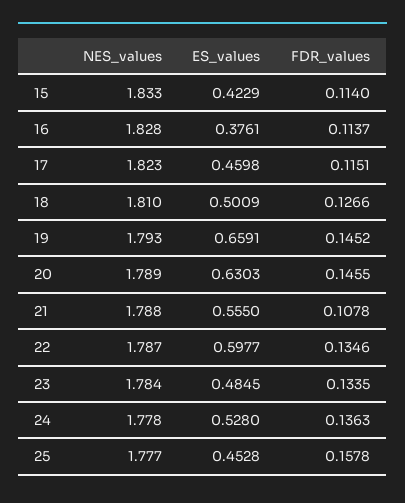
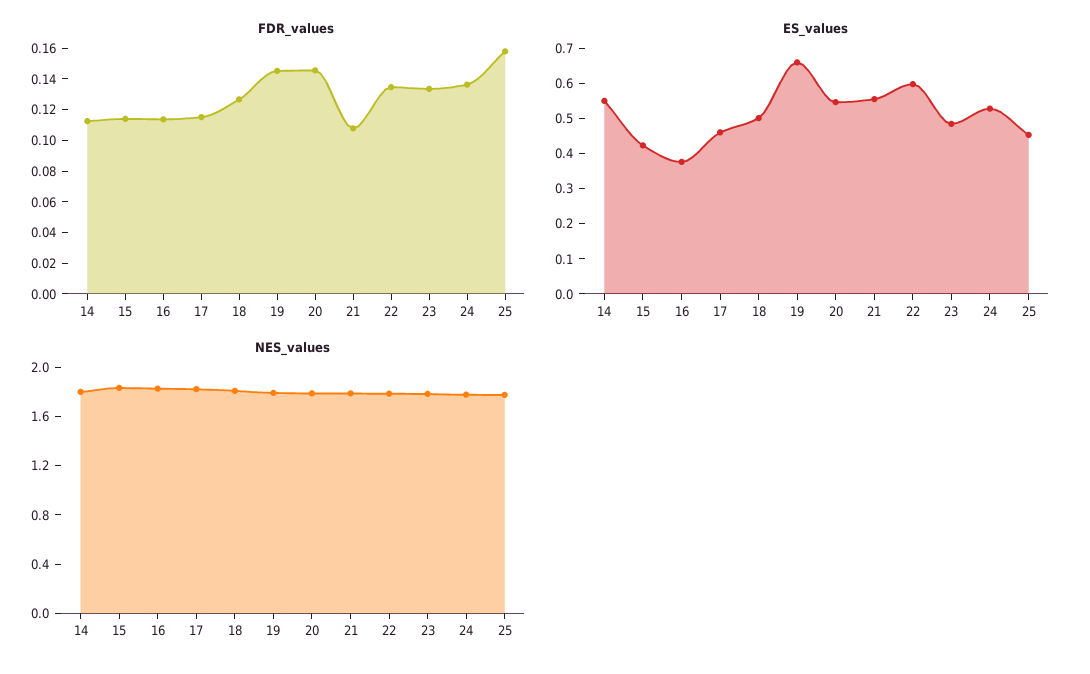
ES_values, 20: 0.6303 -> 0.55
FDR_values, 14: none -> 0.11
ES_values, 14: none -> 0.55
NES_values, 14: none -> 1.8

